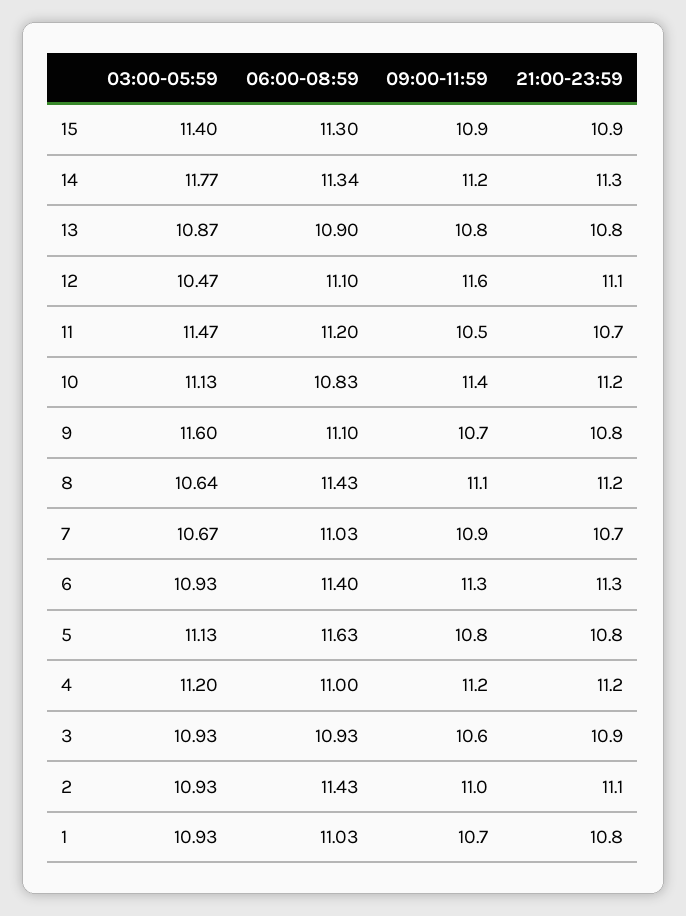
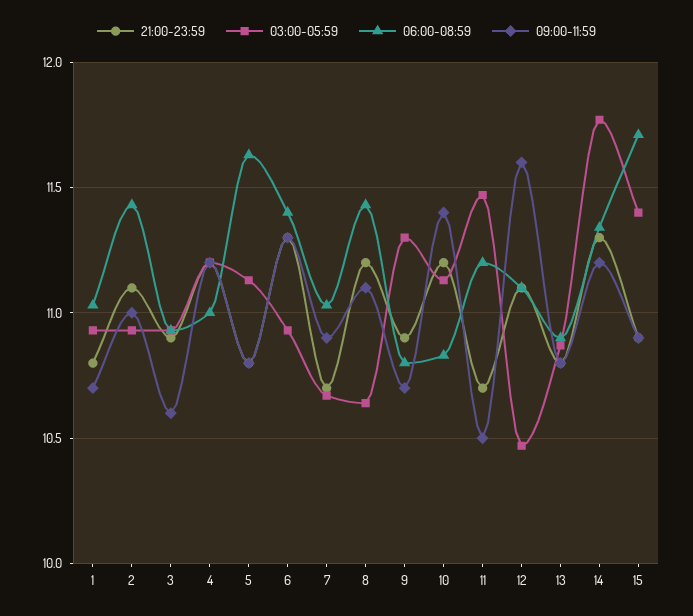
06:00-08:59, 15: 11.3 -> 11.7
03:00-05:59, 9: 11.6 -> 11.3
06:00-08:59, 9: 11.1 -> 10.8
21:00-23:59, 9: 10.8 -> 10.9

